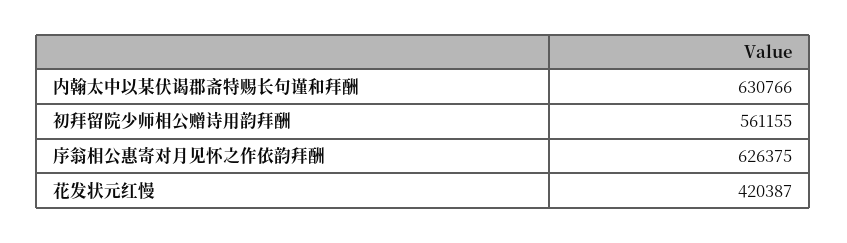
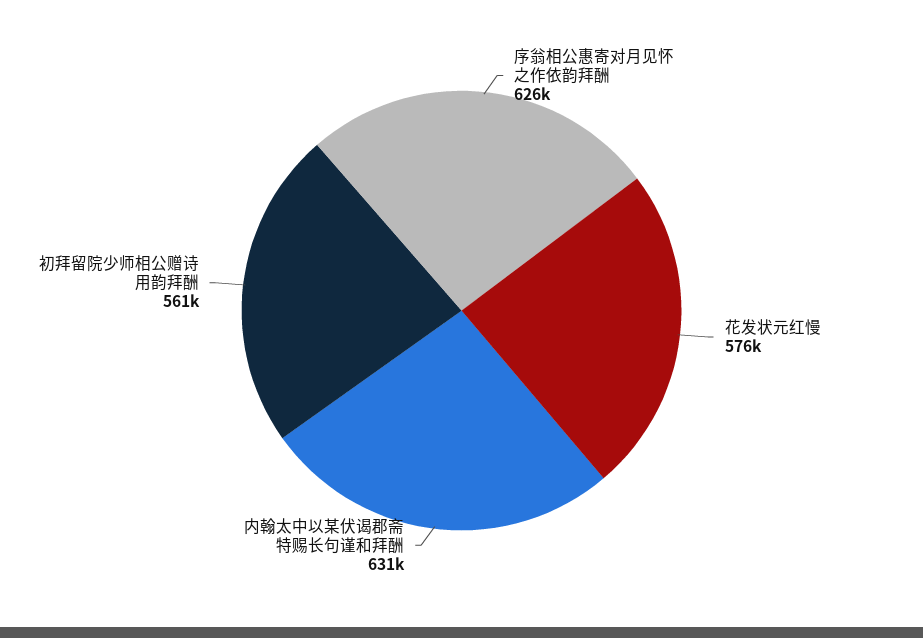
花发状元红慢: 420387 -> 576000

